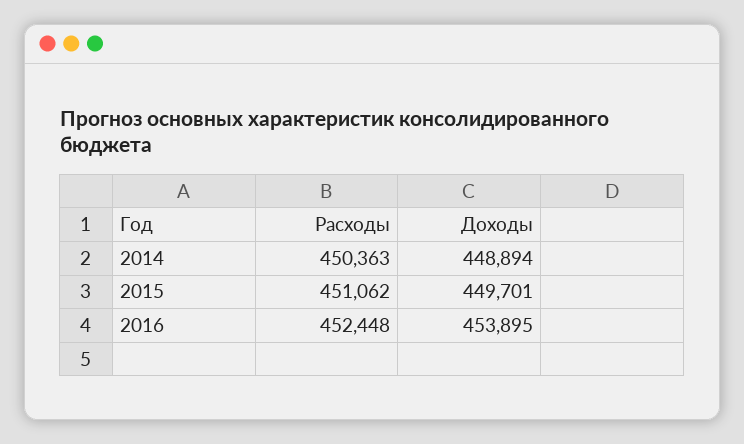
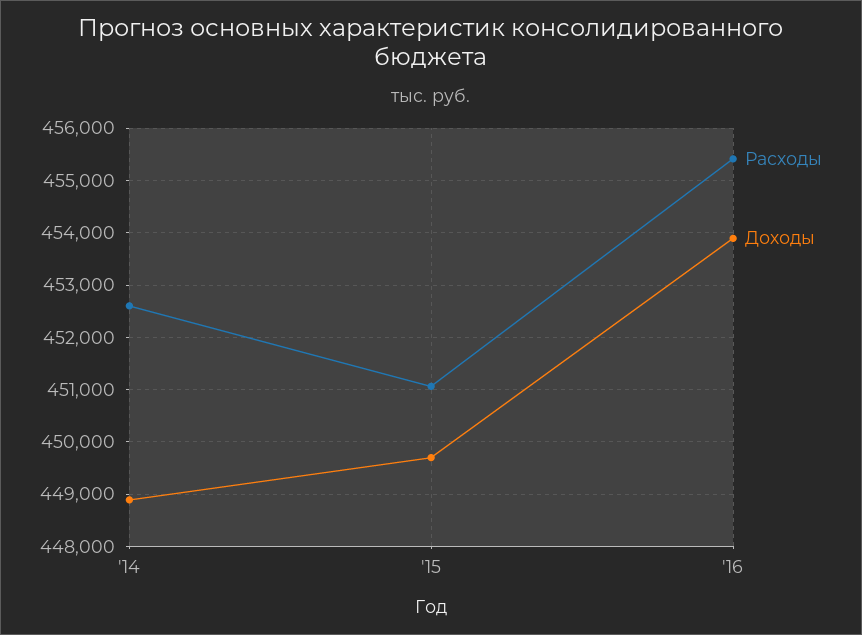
Расходы, 2014: 450363 -> 452600
Расходы, 2016: 452448 -> 455400

